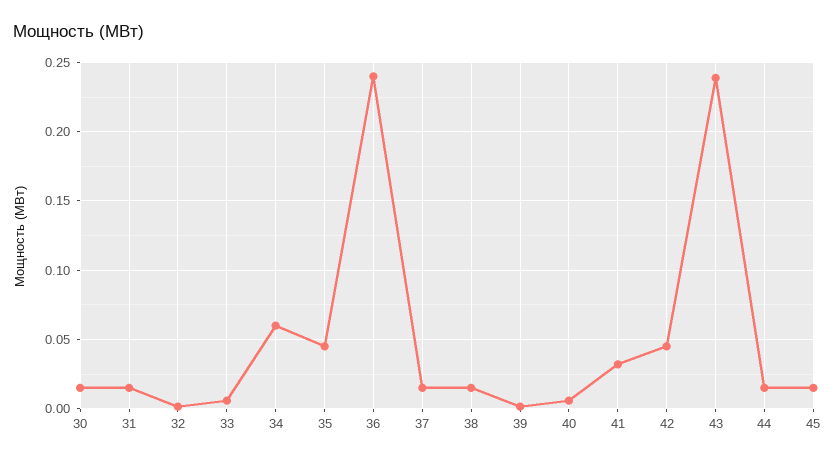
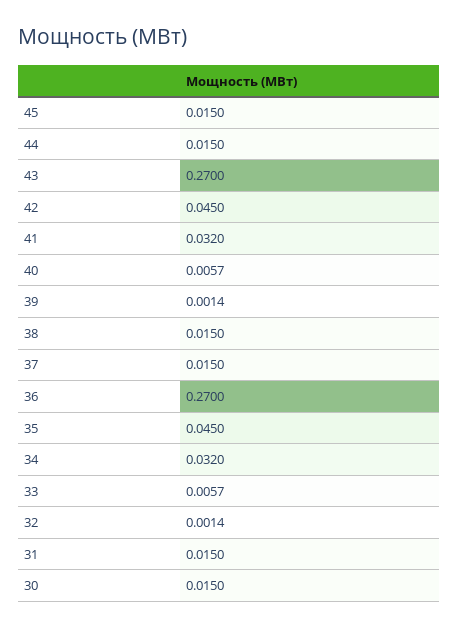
34: 0.06 -> 0.032
36: 0.24 -> 0.27
43: 0.24 -> 0.27

